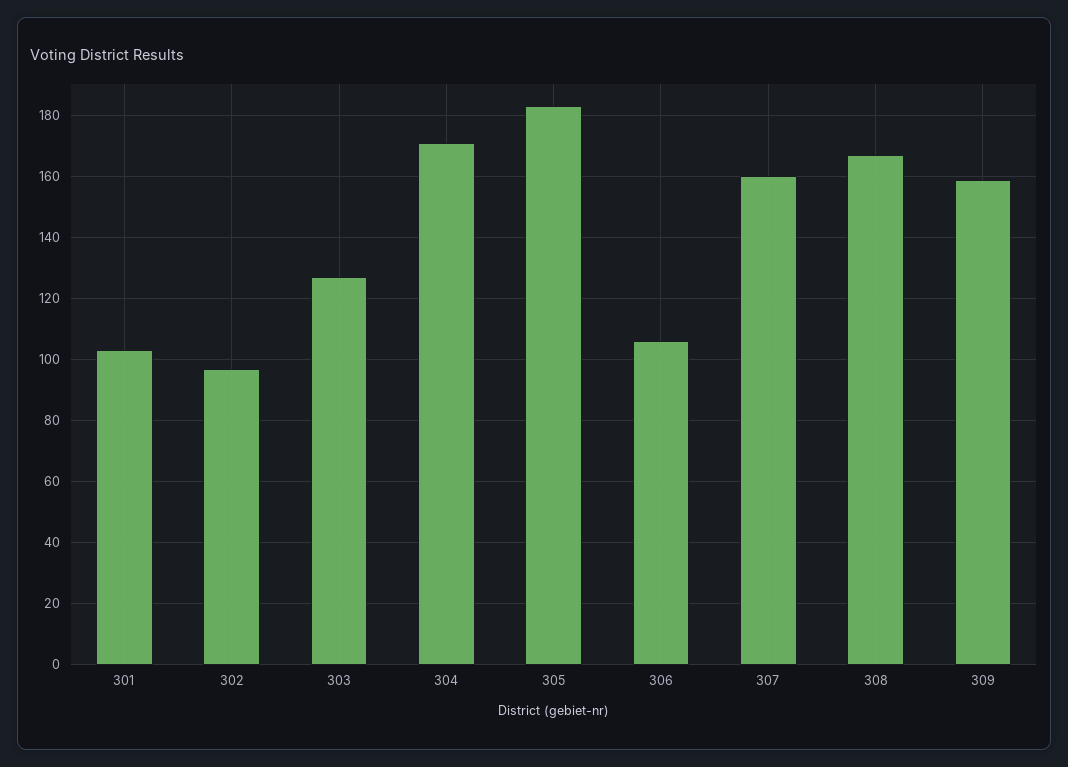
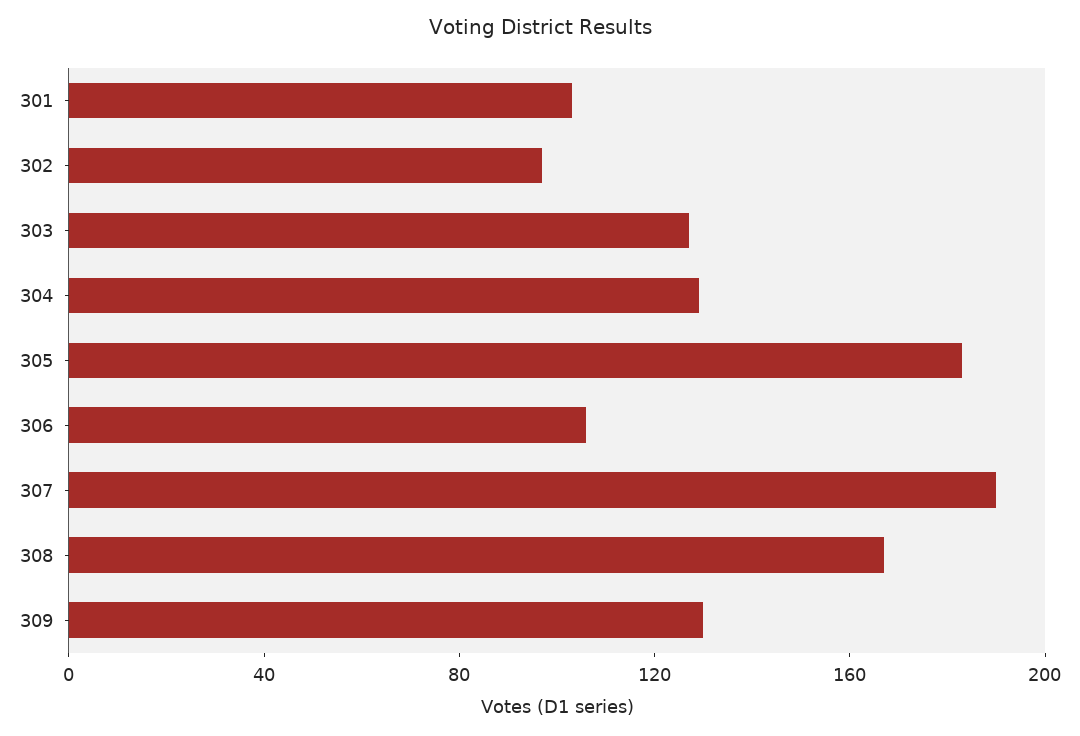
304: 170 -> 130
307: 160 -> 190
309: 160 -> 130

